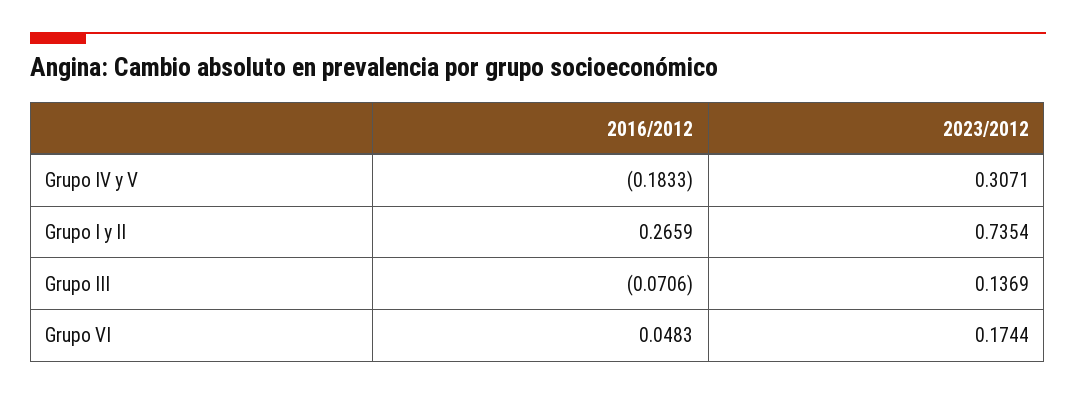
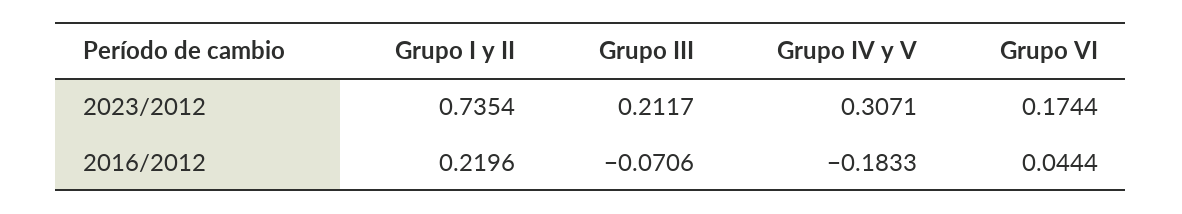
2016/2012, Grupo I y II: 0.2659 -> 0.2196
2023/2012, Grupo III: 0.1369 -> 0.2117
2016/2012, Grupo VI: 0.0483 -> 0.0444

